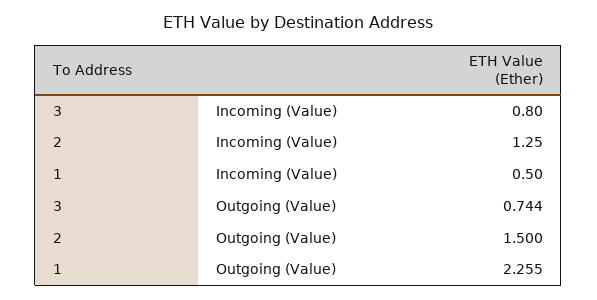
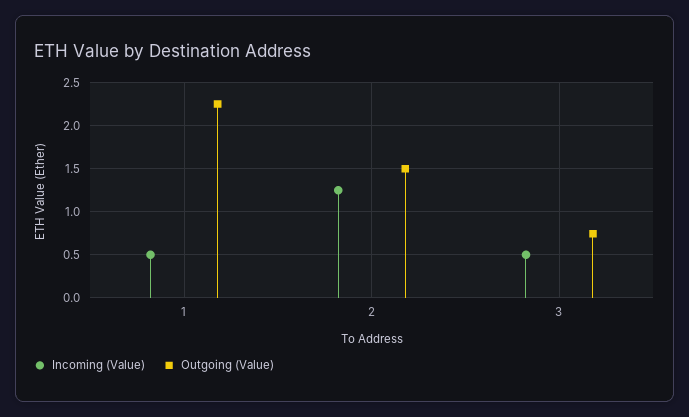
Incoming (Value), 3: 0.8 -> 0.5

